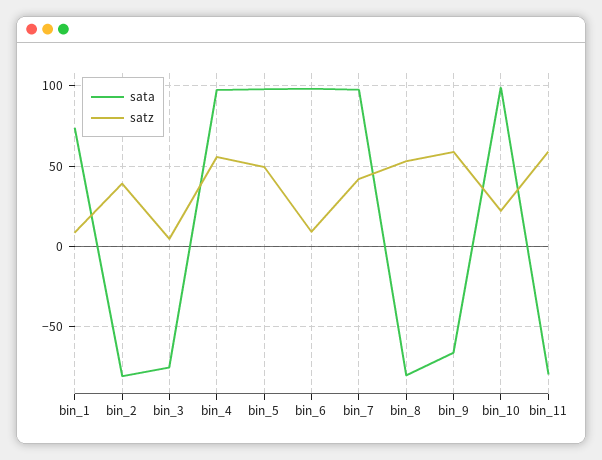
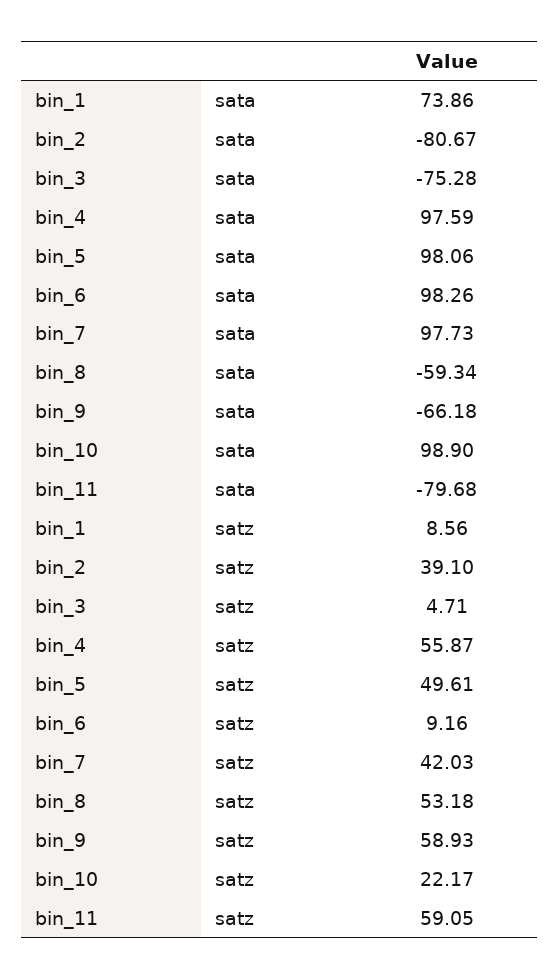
sata, bin_8: -80 -> -59.34

